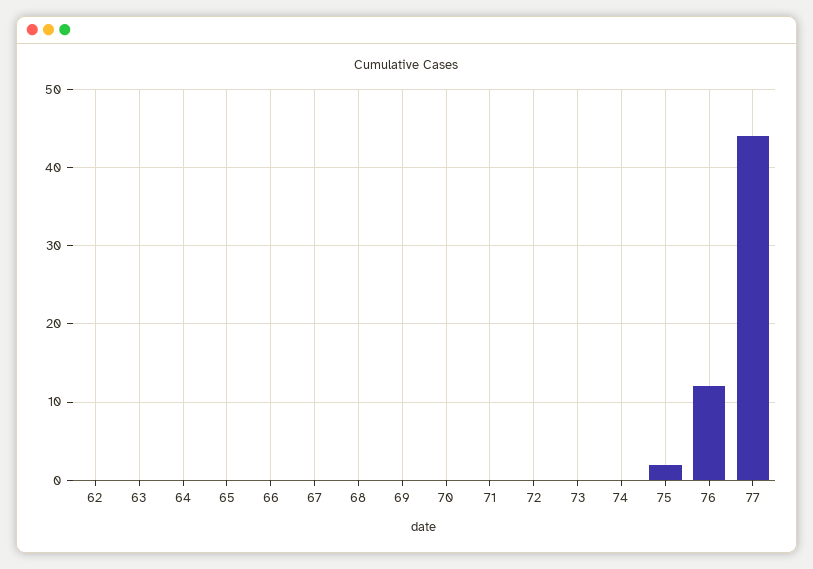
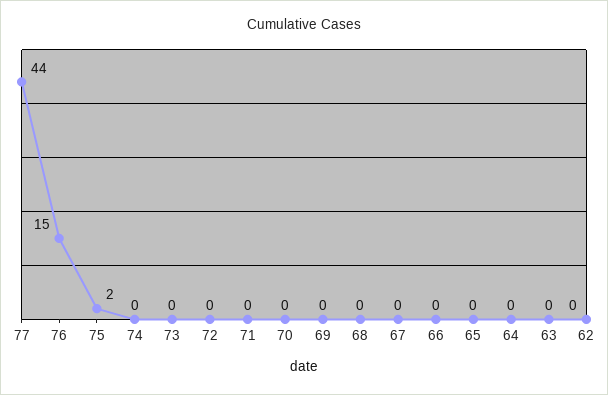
76: 12 -> 15

